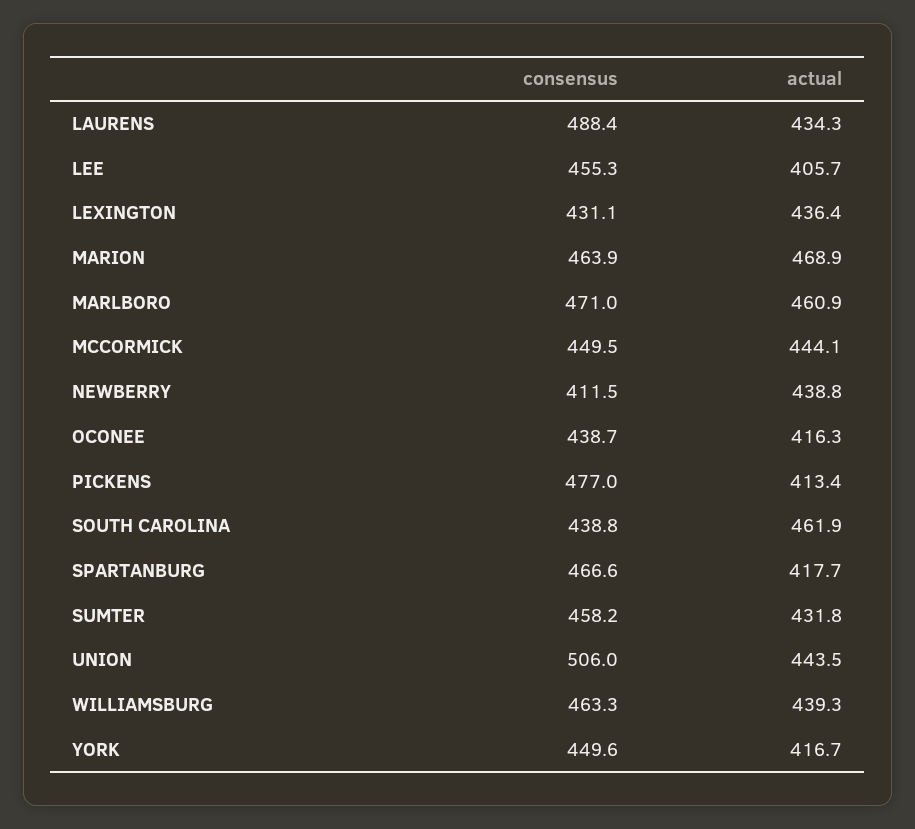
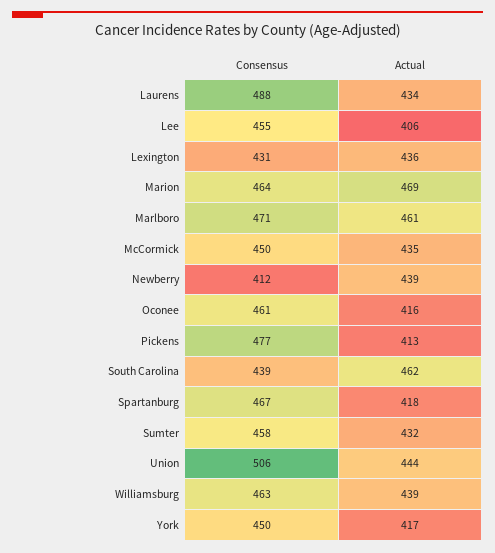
actual, MCCORMICK: 444.1 -> 435
consensus, OCONEE: 438.7 -> 461

